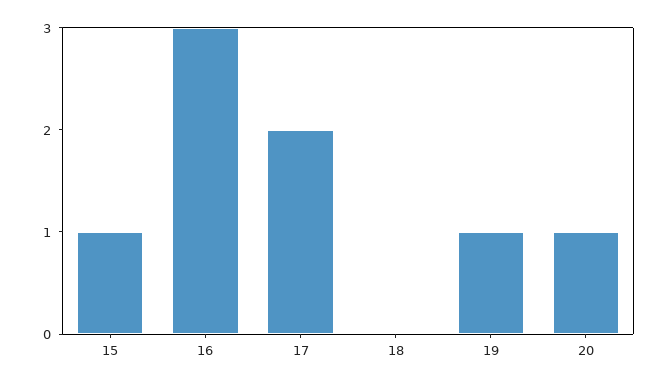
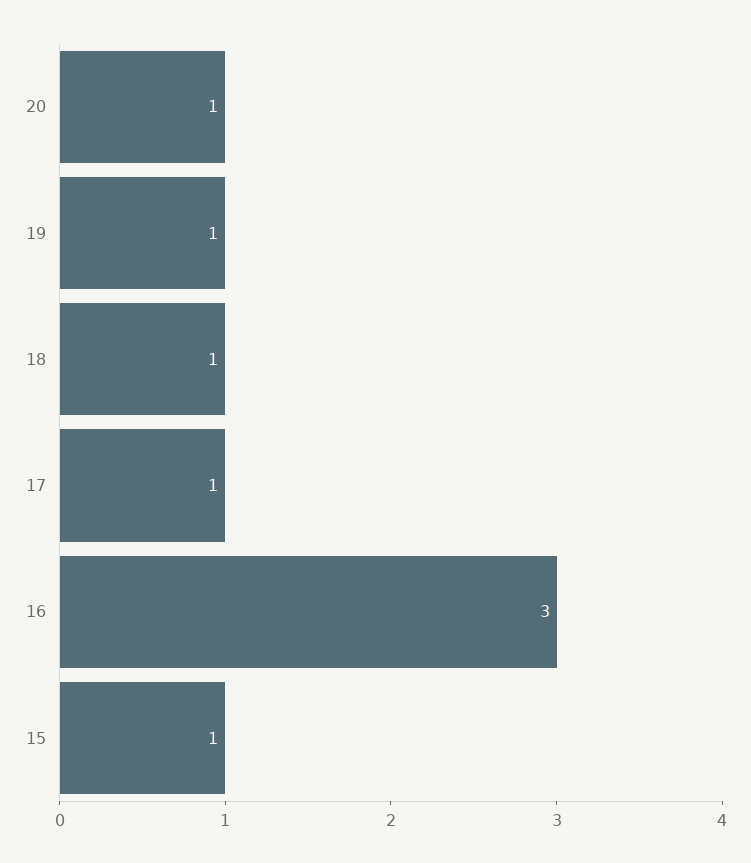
17: 2 -> 1
18: 0 -> 1

